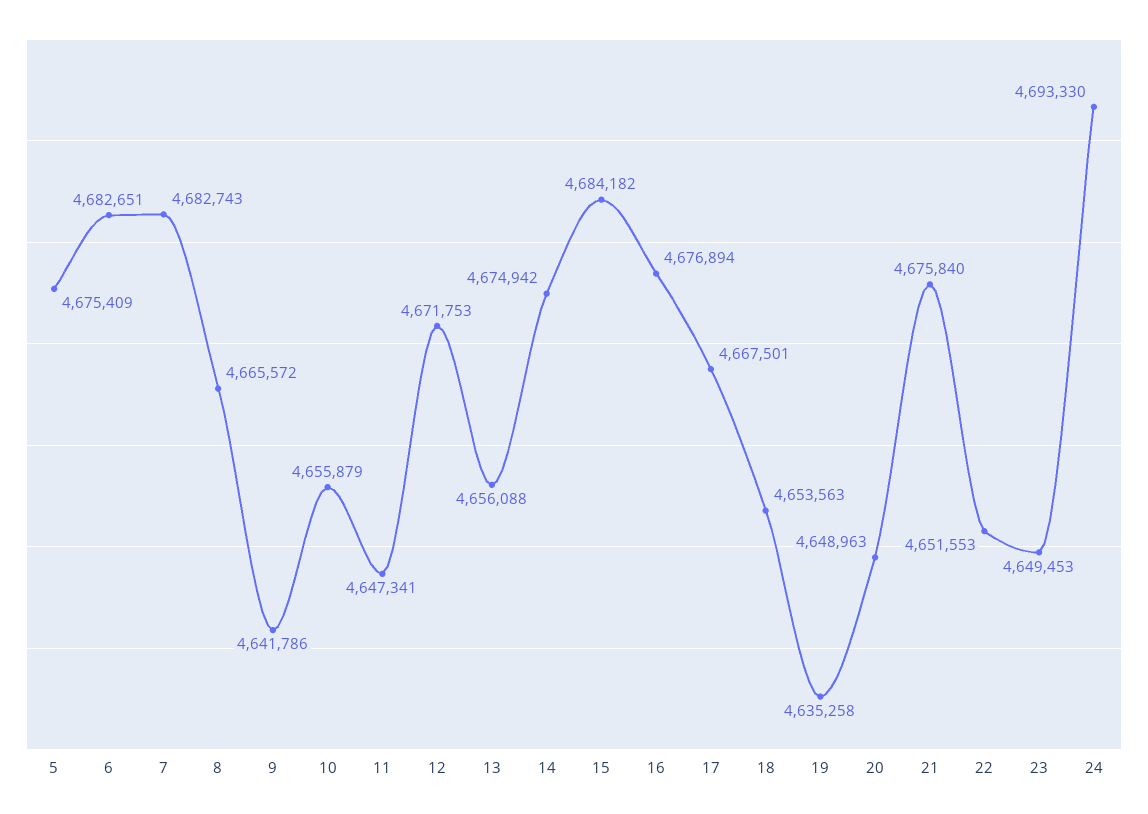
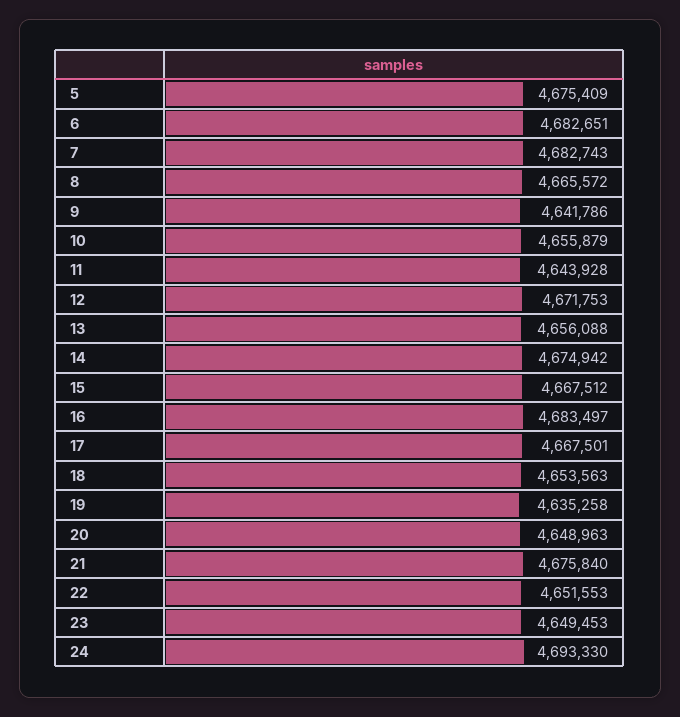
11: 4647341 -> 4643928
15: 4684182 -> 4667512
16: 4676894 -> 4683497

